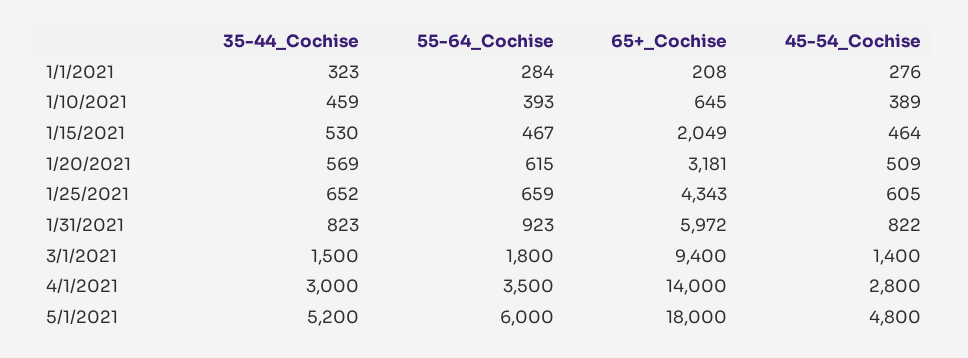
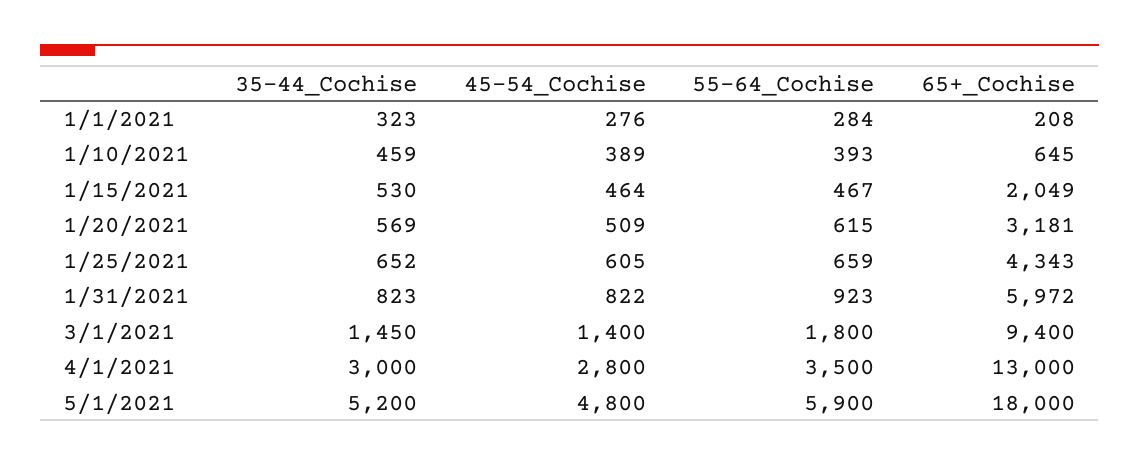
35-44_Cochise, 3/1/2021: 1500 -> 1450
65+_Cochise, 4/1/2021: 14000 -> 13000
55-64_Cochise, 5/1/2021: 6000 -> 5900

